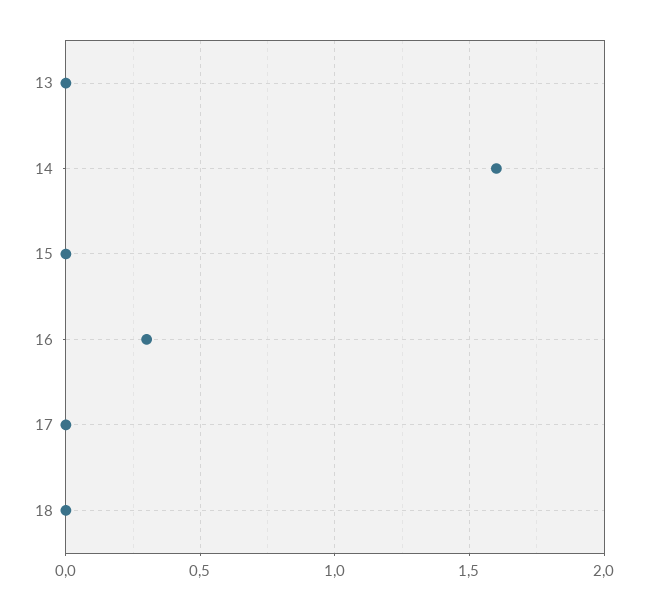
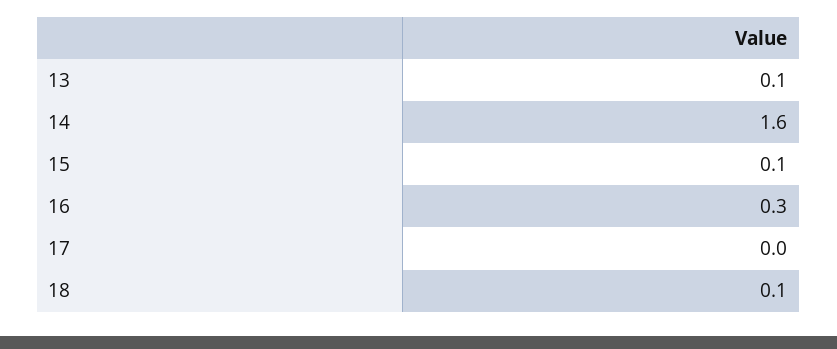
13: 0 -> 0.1
15: 0 -> 0.1
18: 0 -> 0.1

